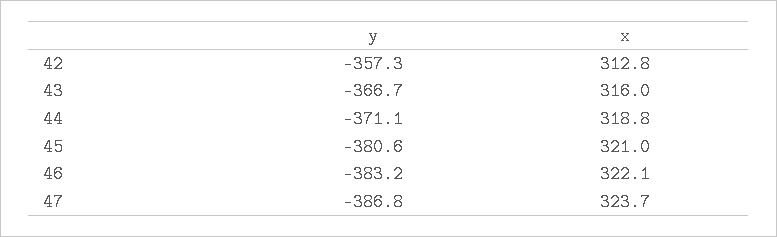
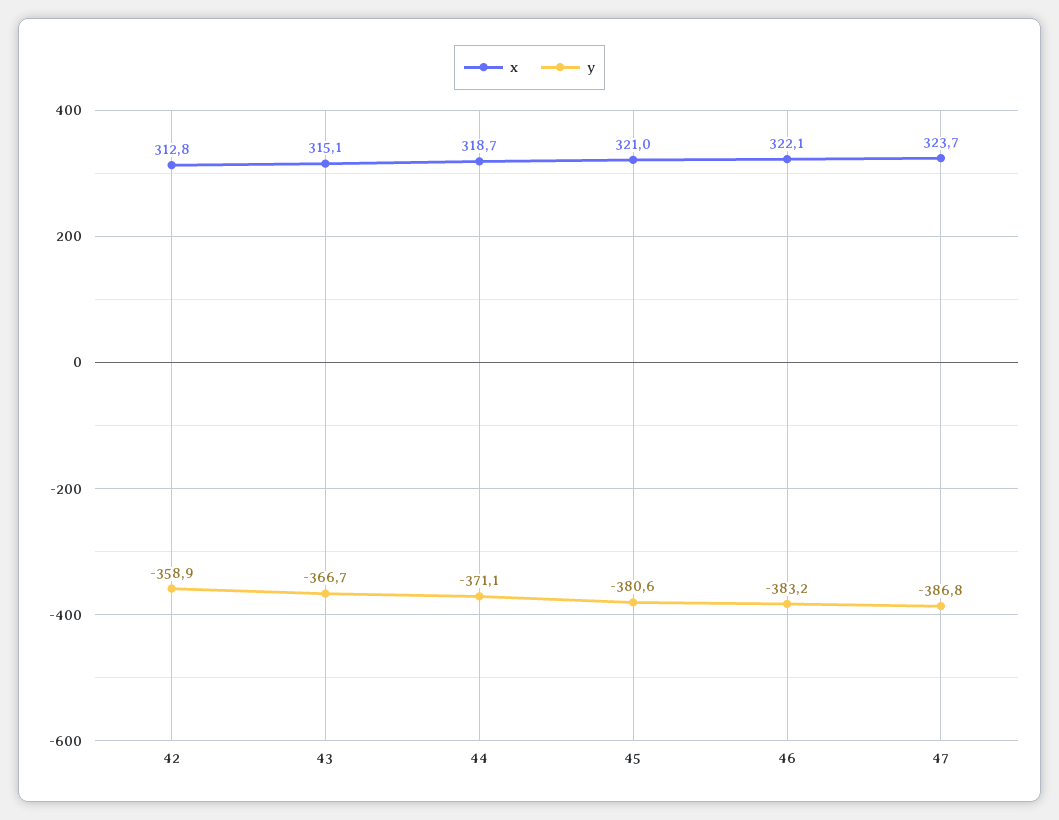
y, 42: -357.3 -> -358.9
x, 43: 316 -> 315.1
x, 44: 318.8 -> 318.7

